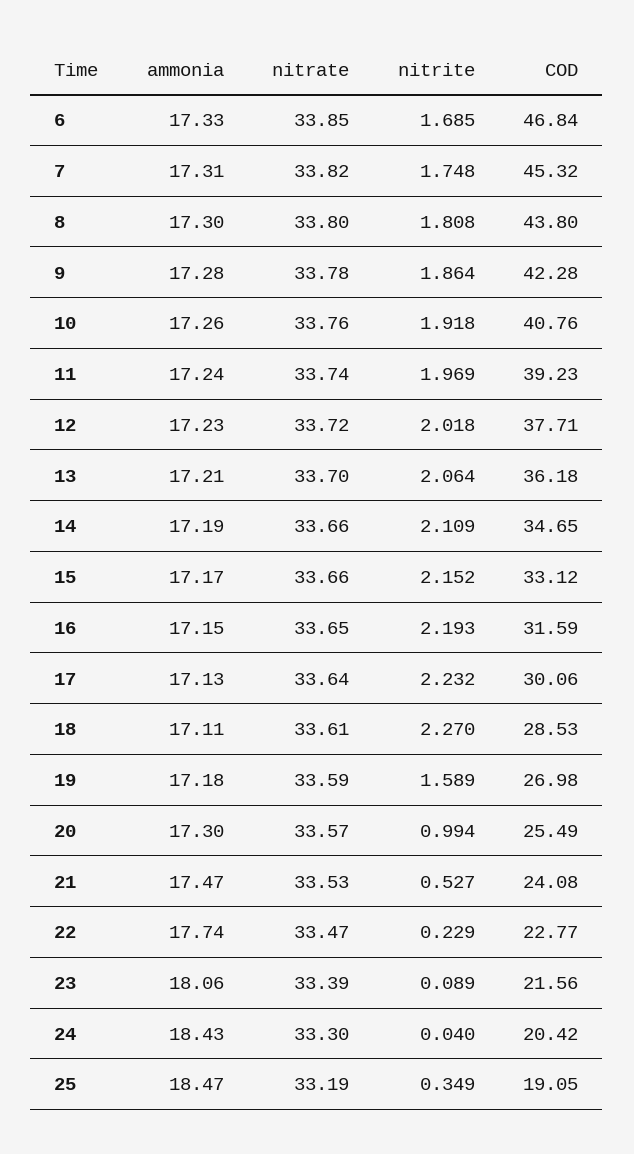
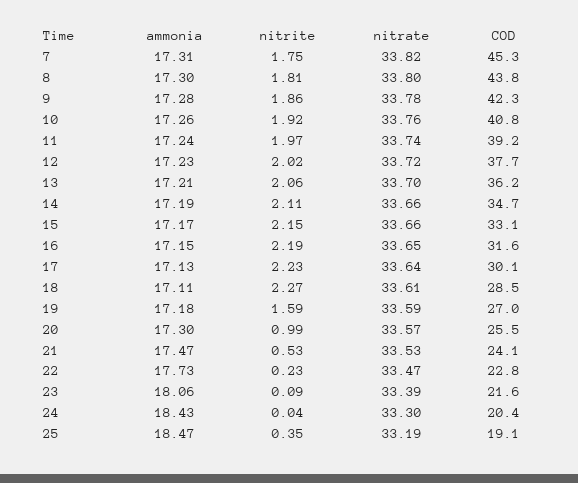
ammonia, 6: 17.33 -> none
nitrate, 6: 33.85 -> none
nitrite, 6: 1.685 -> none
COD, 6: 46.84 -> none
ammonia, 22: 17.74 -> 17.73

